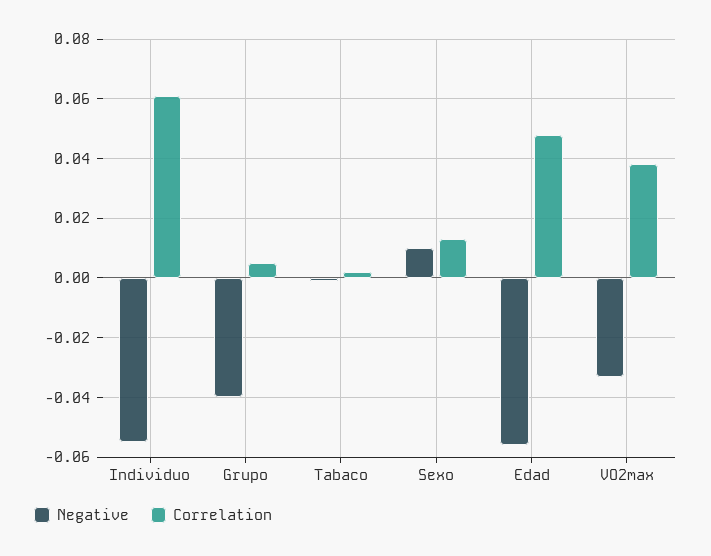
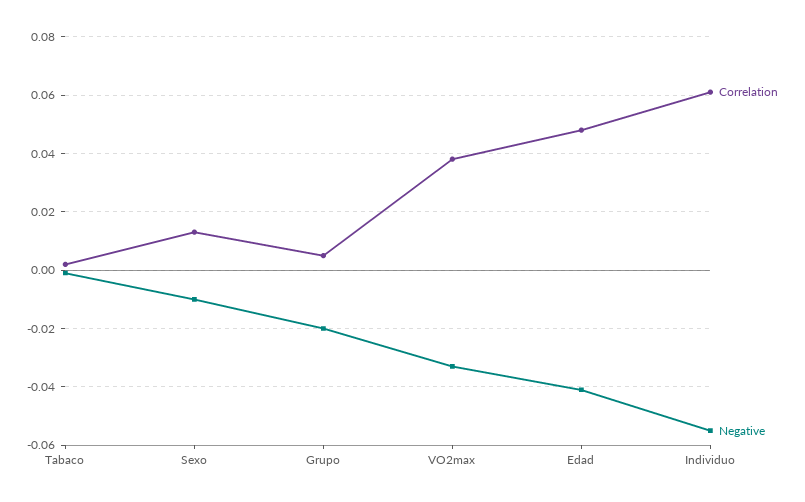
Negative, Grupo: -0.04 -> -0.02
Negative, Sexo: 0.01 -> -0.01
Negative, Edad: -0.055 -> -0.04

